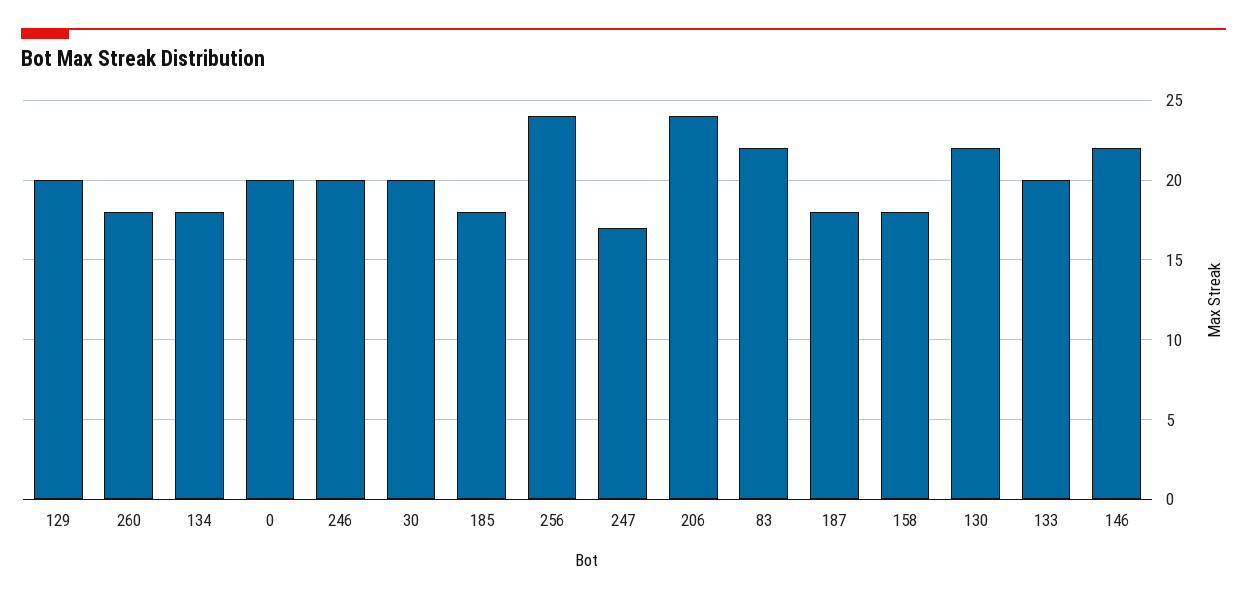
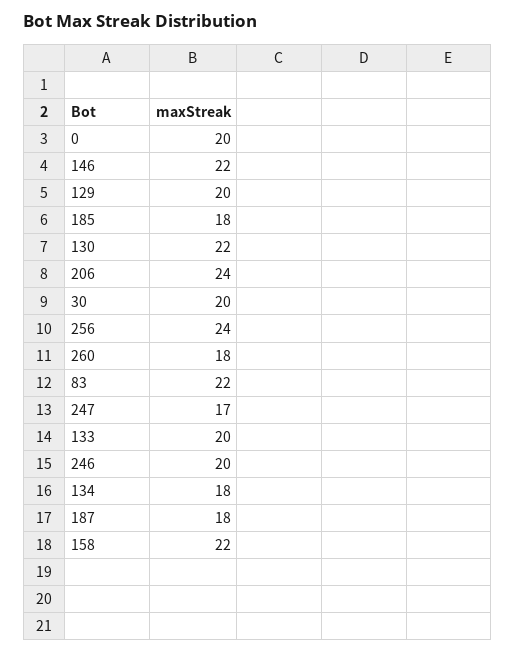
158: 18 -> 22

